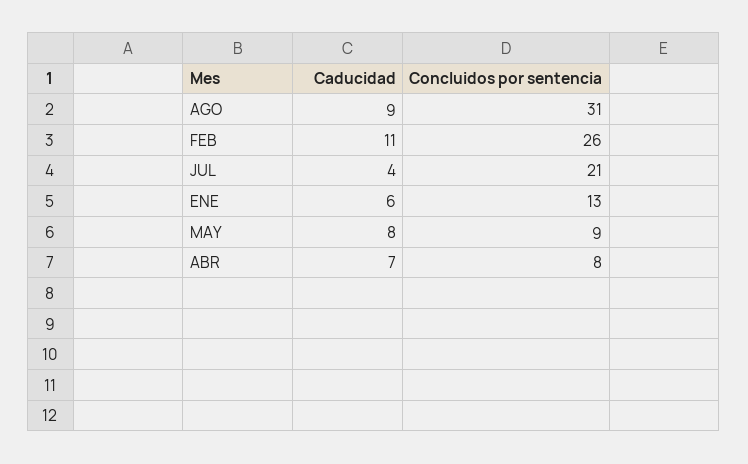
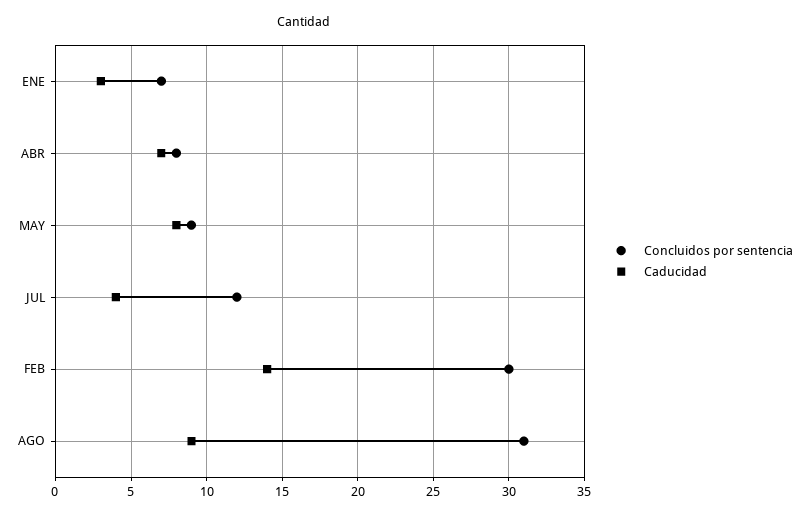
Caducidad, FEB: 11 -> 14
Concluidos por sentencia, FEB: 26 -> 30
Concluidos por sentencia, JUL: 21 -> 12
Caducidad, ENE: 6 -> 3
Concluidos por sentencia, ENE: 13 -> 7

